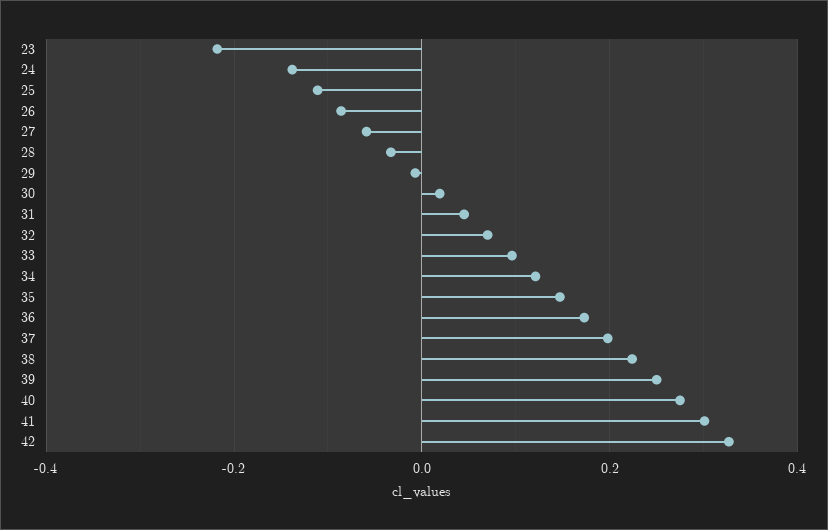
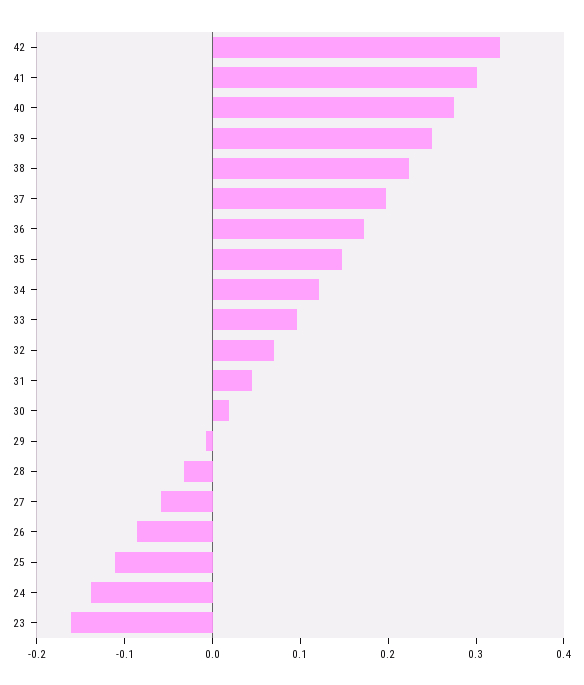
23: -0.22 -> -0.16

